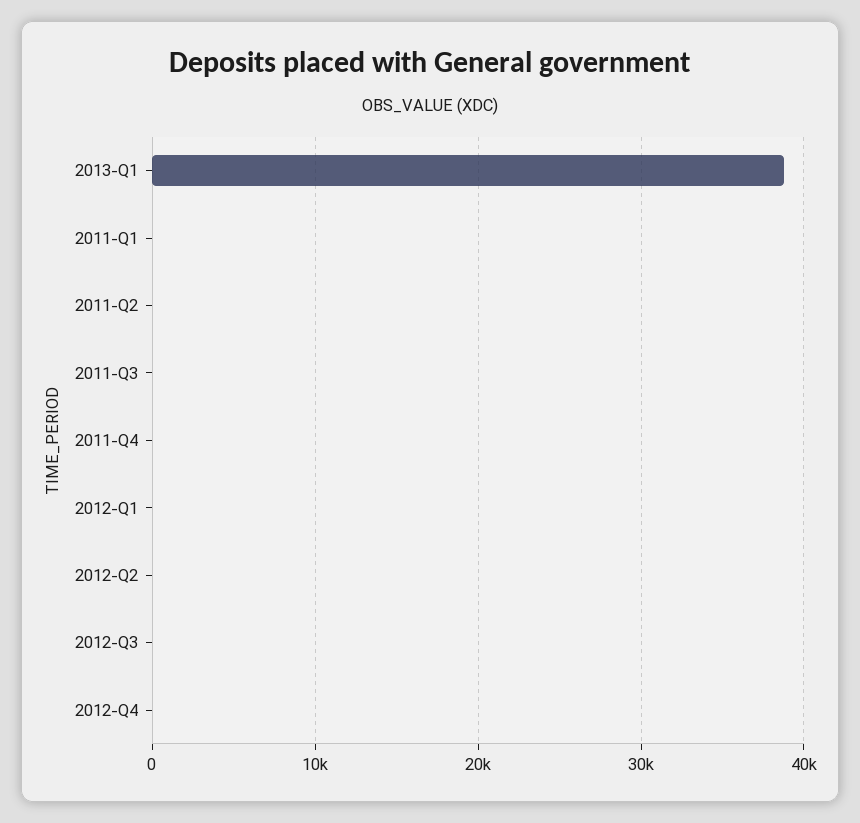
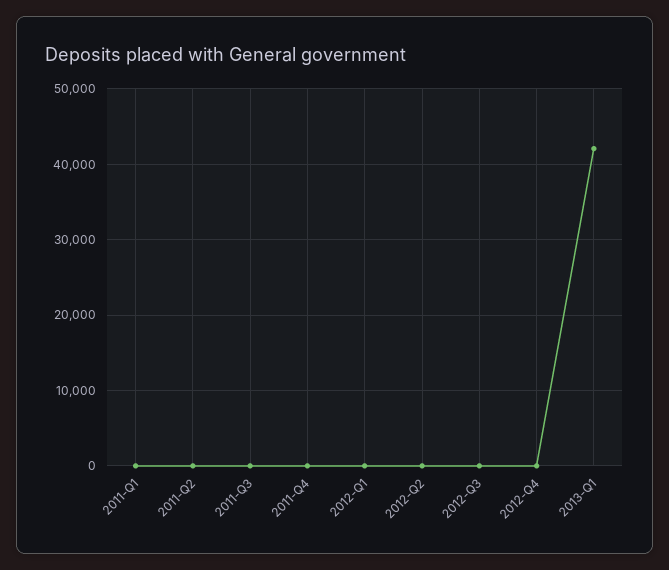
2013-Q1: 39000 -> 42000

